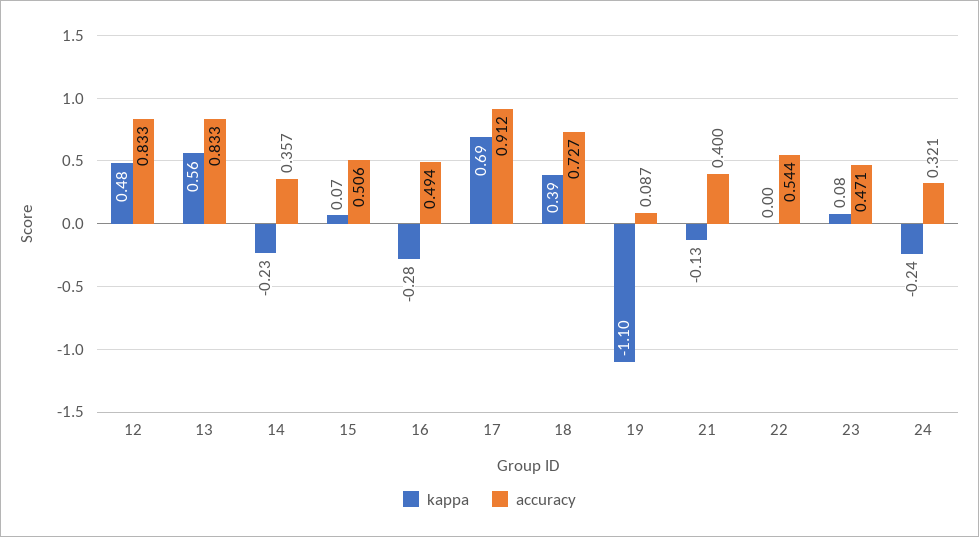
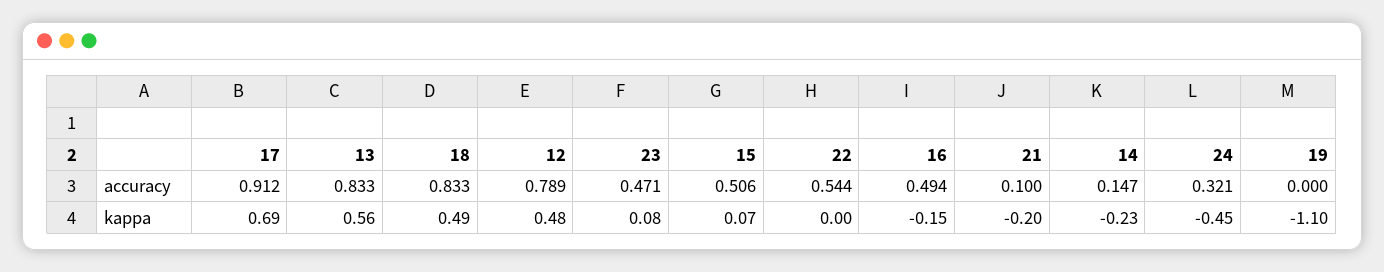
accuracy, 12: 0.833 -> 0.789
accuracy, 14: 0.357 -> 0.147
kappa, 16: -0.28 -> -0.15
kappa, 18: 0.39 -> 0.49
accuracy, 18: 0.727 -> 0.833
accuracy, 19: 0.087 -> 0
kappa, 21: -0.13 -> -0.2
accuracy, 21: 0.4 -> 0.1
kappa, 24: -0.24 -> -0.45

